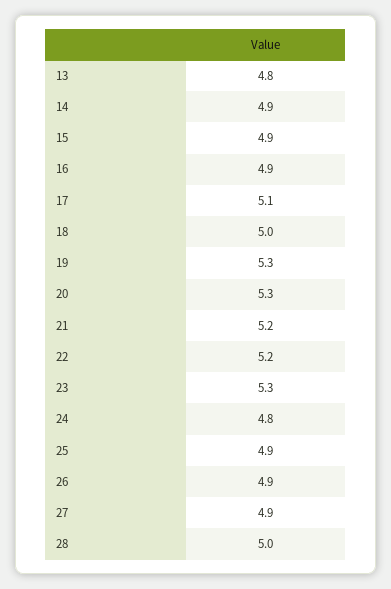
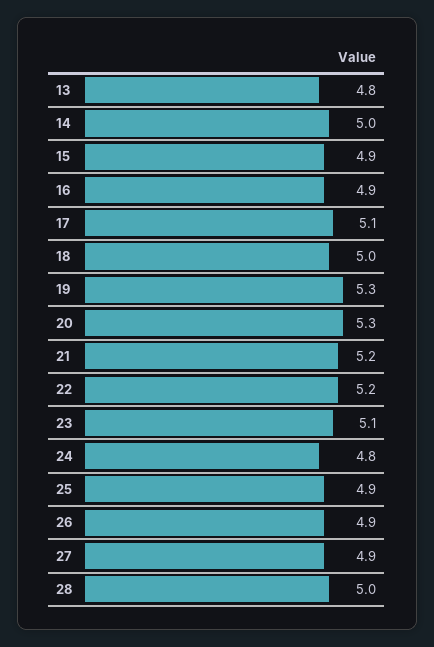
14: 4.9 -> 5
23: 5.3 -> 5.1

